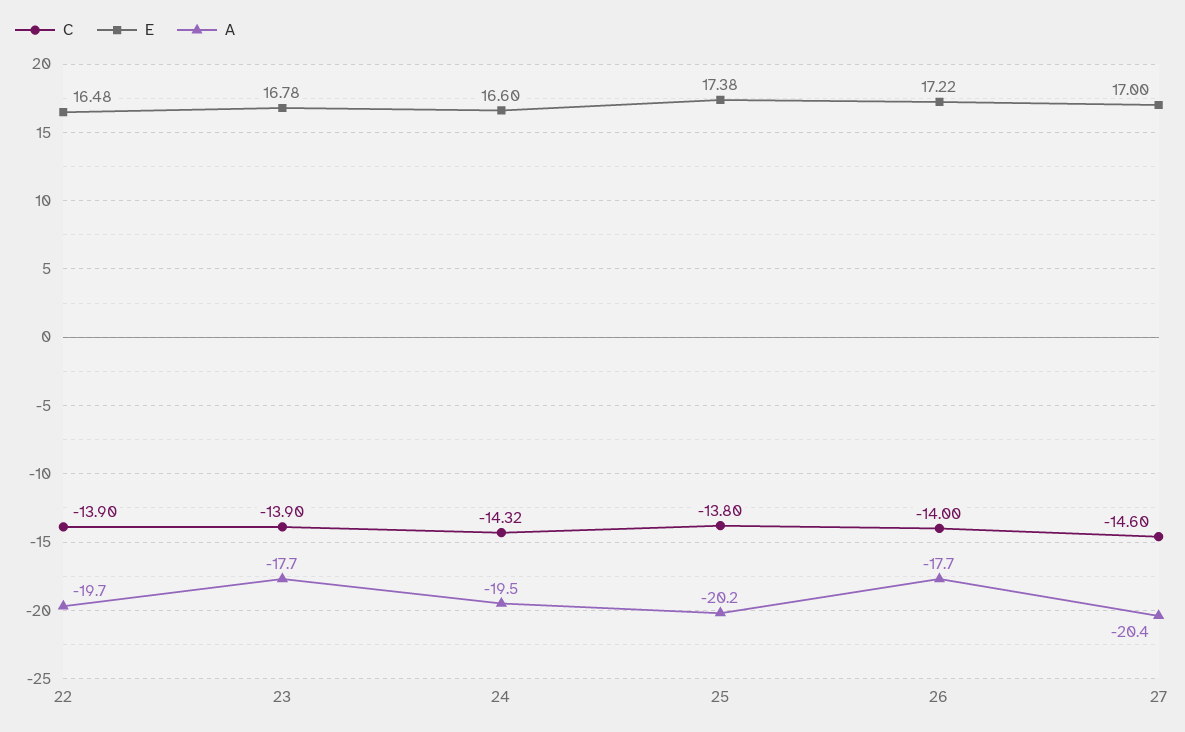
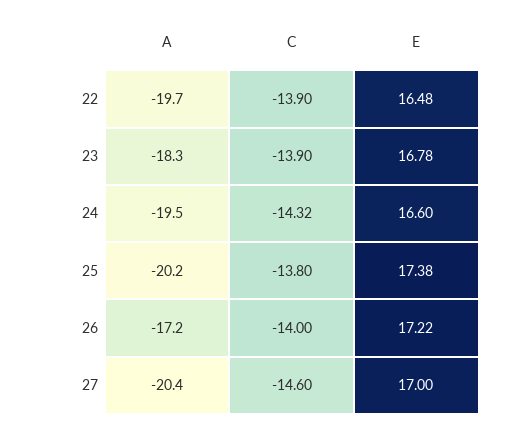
A, 23: -17.7 -> -18.3
A, 26: -17.7 -> -17.2

